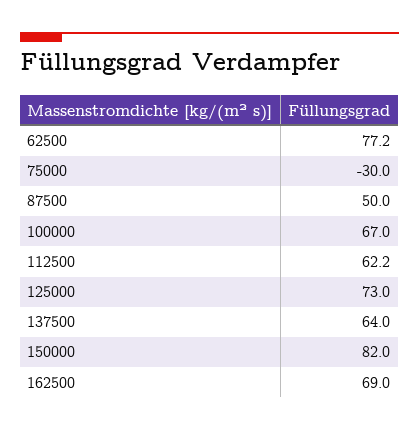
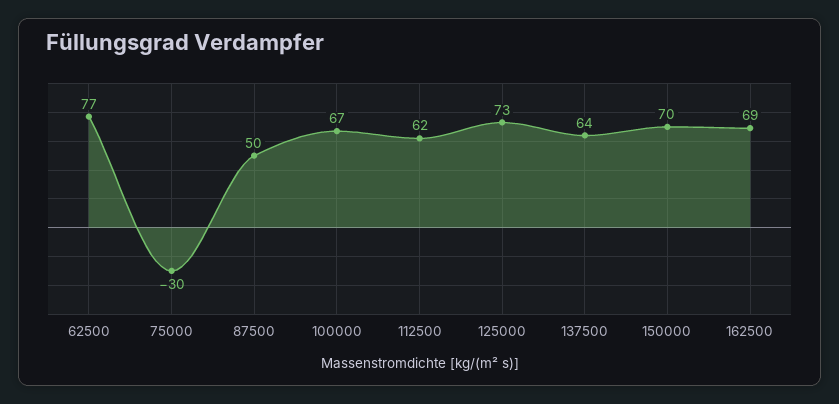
150000: 82 -> 70

